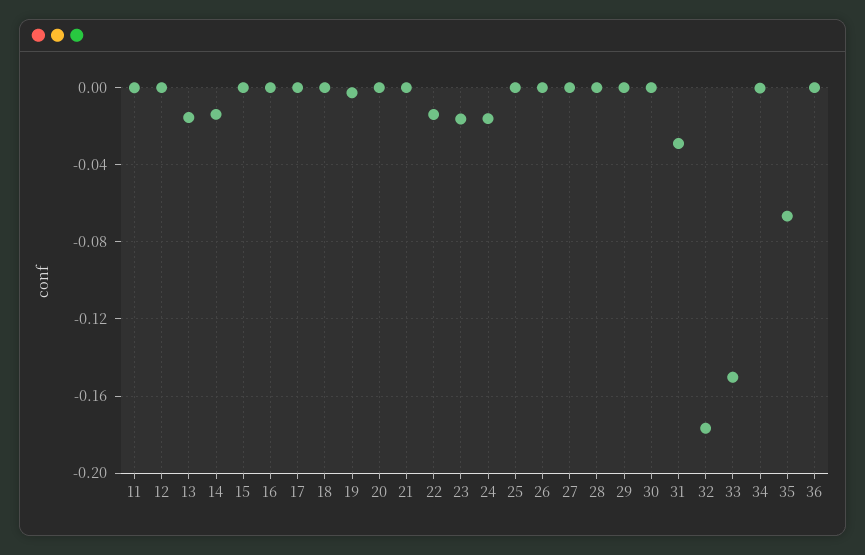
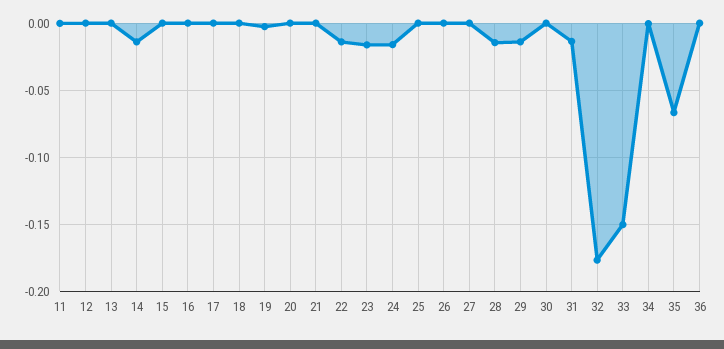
13: -0.015 -> 0
28: 0 -> -0.015
29: 0 -> -0.015
31: -0.03 -> -0.015

